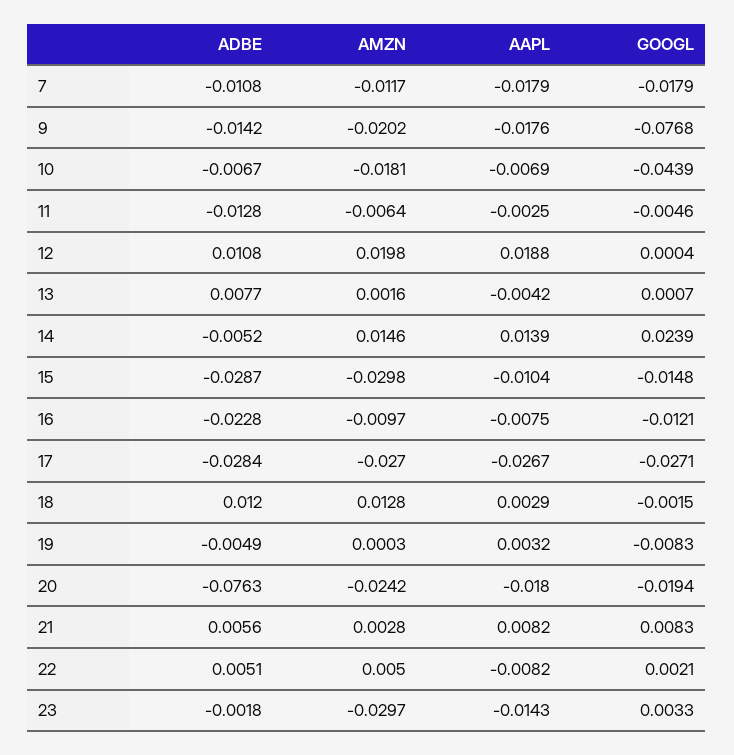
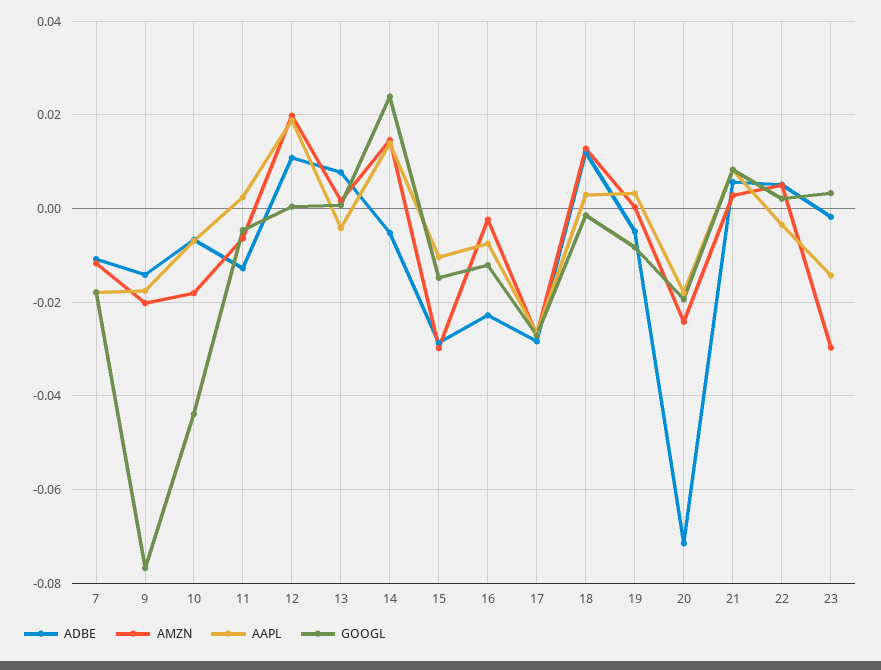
AAPL, 11: -0.0025 -> 0.002
AMZN, 16: -0.0097 -> -0.002
ADBE, 20: -0.0763 -> -0.072
AAPL, 22: -0.0082 -> -0.004

